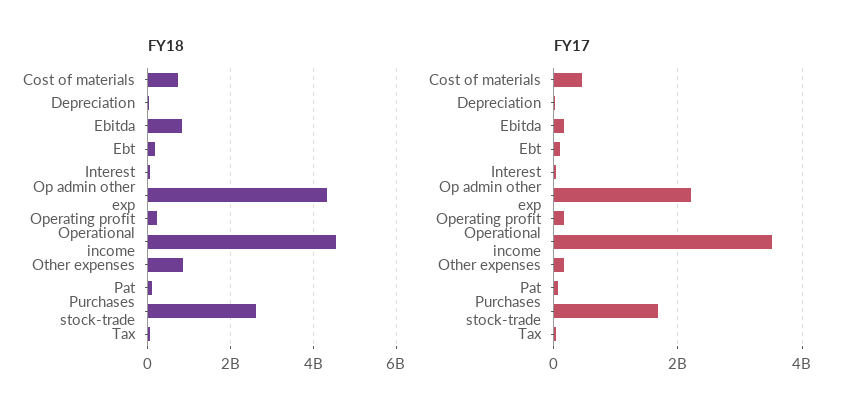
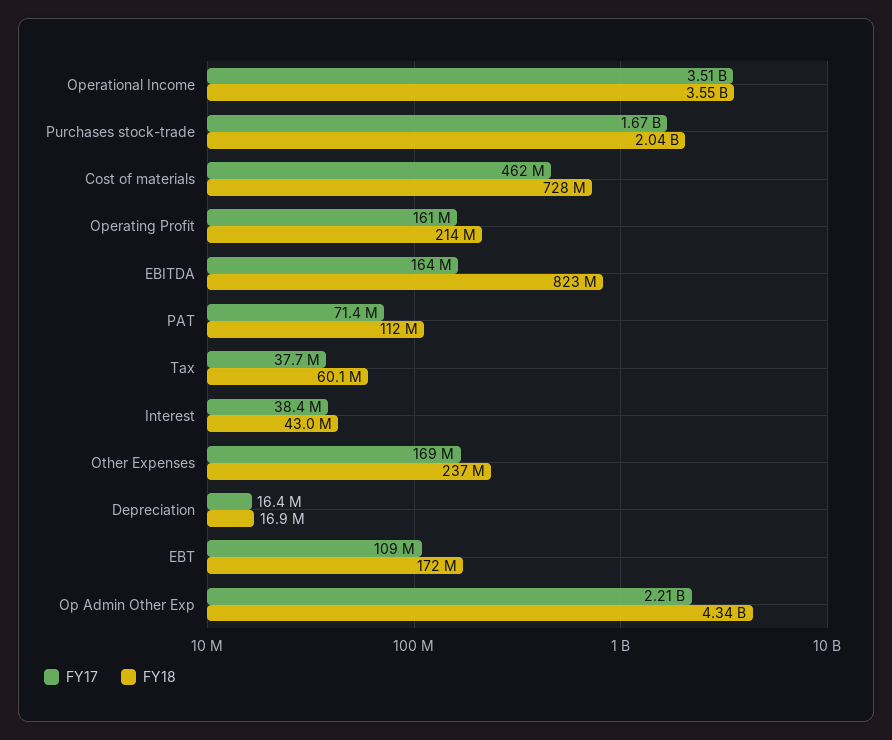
FY18, Operational income: 4600000000 -> 3550000000
FY18, Other expenses: 800000000 -> 237000000
FY18, Purchases stock-trade: 2600000000 -> 2040000000

